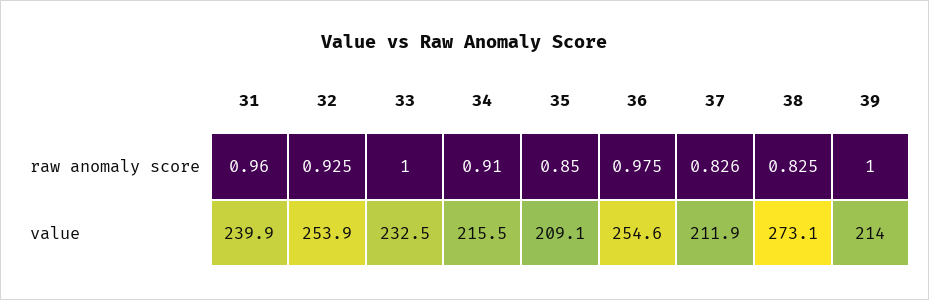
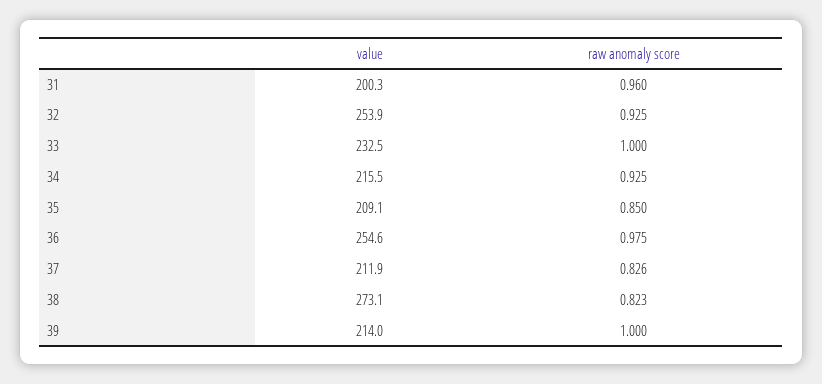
34, raw anomaly score: 0.91 -> 0.925
38, raw anomaly score: 0.825 -> 0.823
31, value: 239.9 -> 200.3

